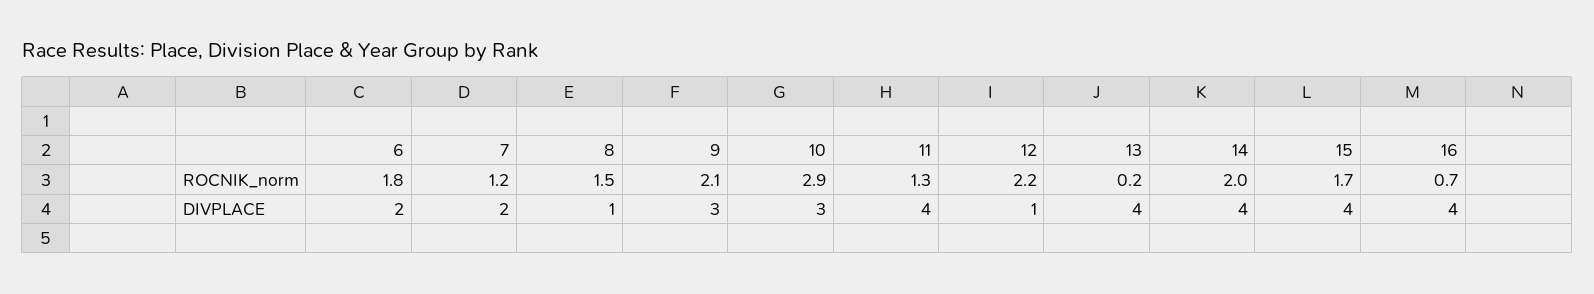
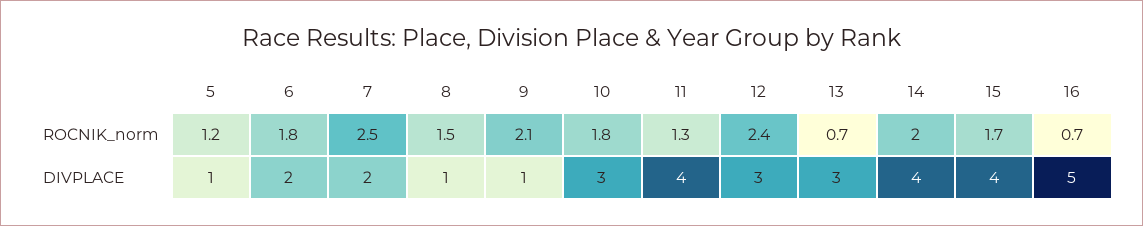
7, ROCNIK_norm: 1.2 -> 2.5
10, ROCNIK_norm: 2.9 -> 1.8
12, ROCNIK_norm: 2.2 -> 2.4
13, ROCNIK_norm: 0.2 -> 0.7
9, DIVPLACE: 3 -> 1
12, DIVPLACE: 1 -> 3
13, DIVPLACE: 4 -> 3
16, DIVPLACE: 4 -> 5
5, ROCNIK_norm: none -> 1.2
5, DIVPLACE: none -> 1

